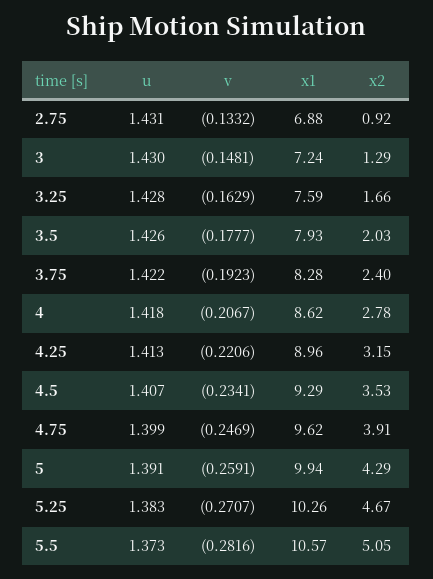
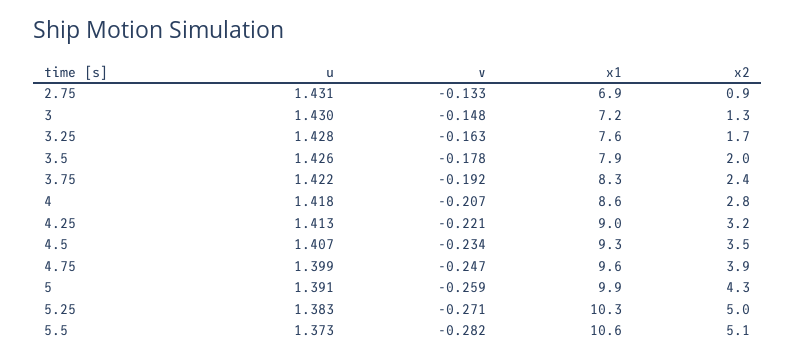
x2, 5.25: 4.67 -> 5

